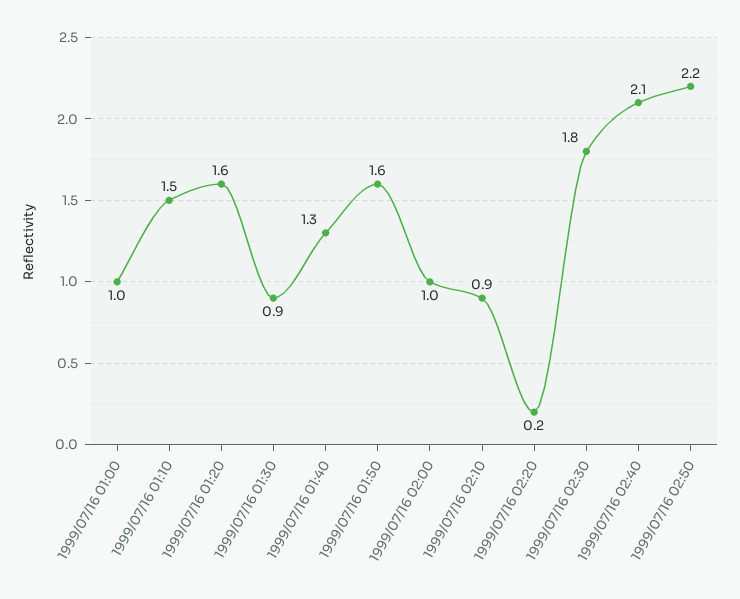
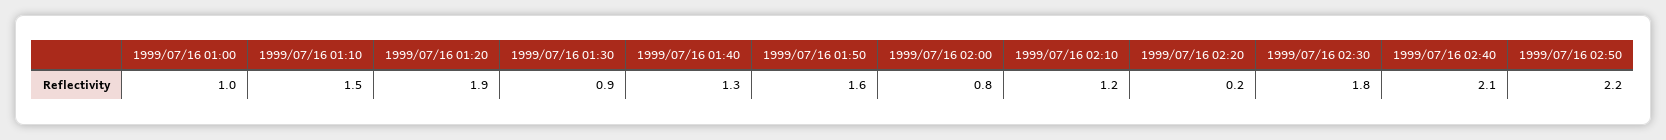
1999/07/16 01:20: 1.6 -> 1.9
1999/07/16 02:00: 1 -> 0.8
1999/07/16 02:10: 0.9 -> 1.2

